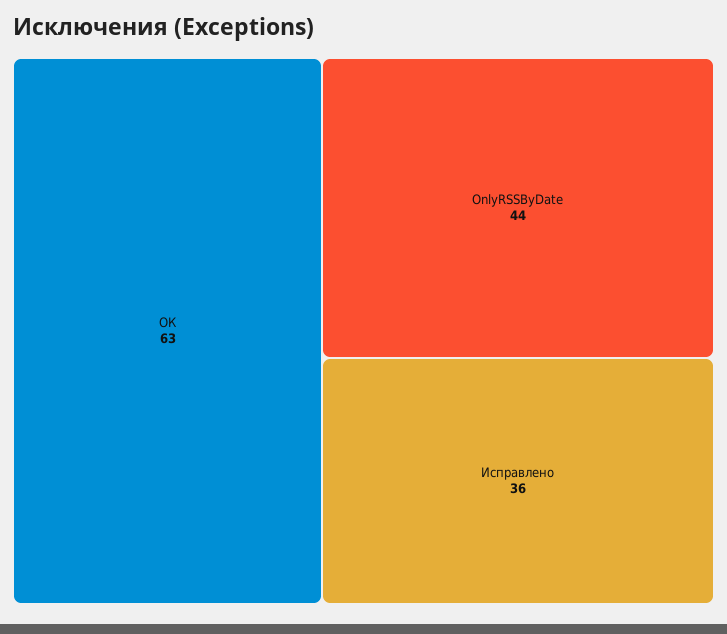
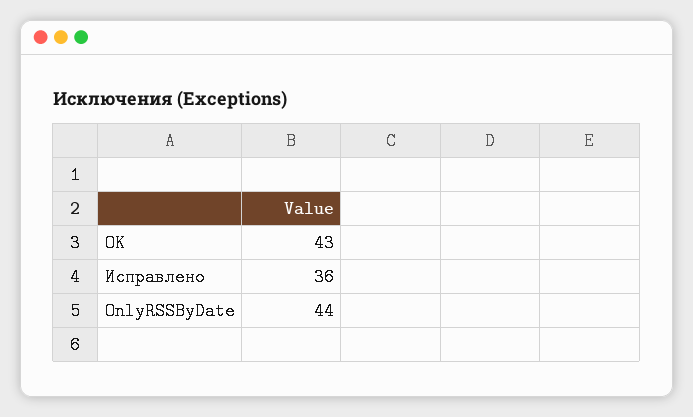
ОК: 63 -> 43

